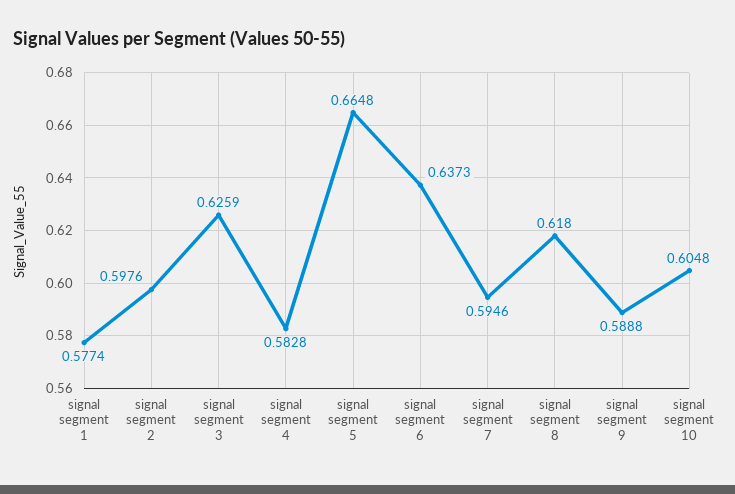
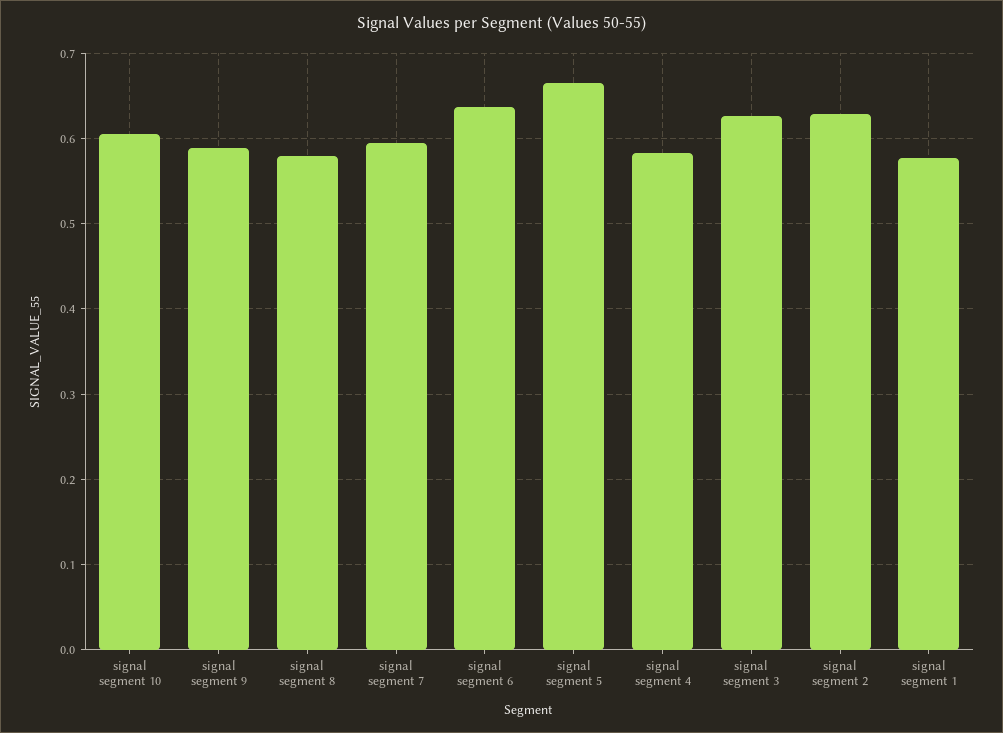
signal segment 2: 0.5976 -> 0.63
signal segment 8: 0.618 -> 0.58

